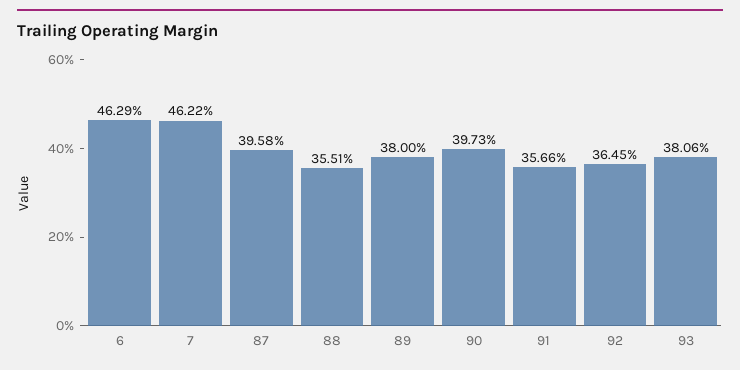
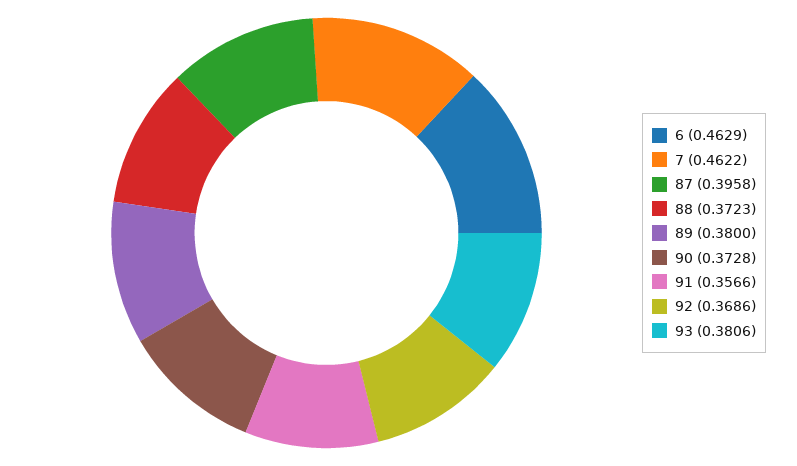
88: 0.3551 -> 0.3723
90: 0.3973 -> 0.3728
92: 0.3645 -> 0.3686

